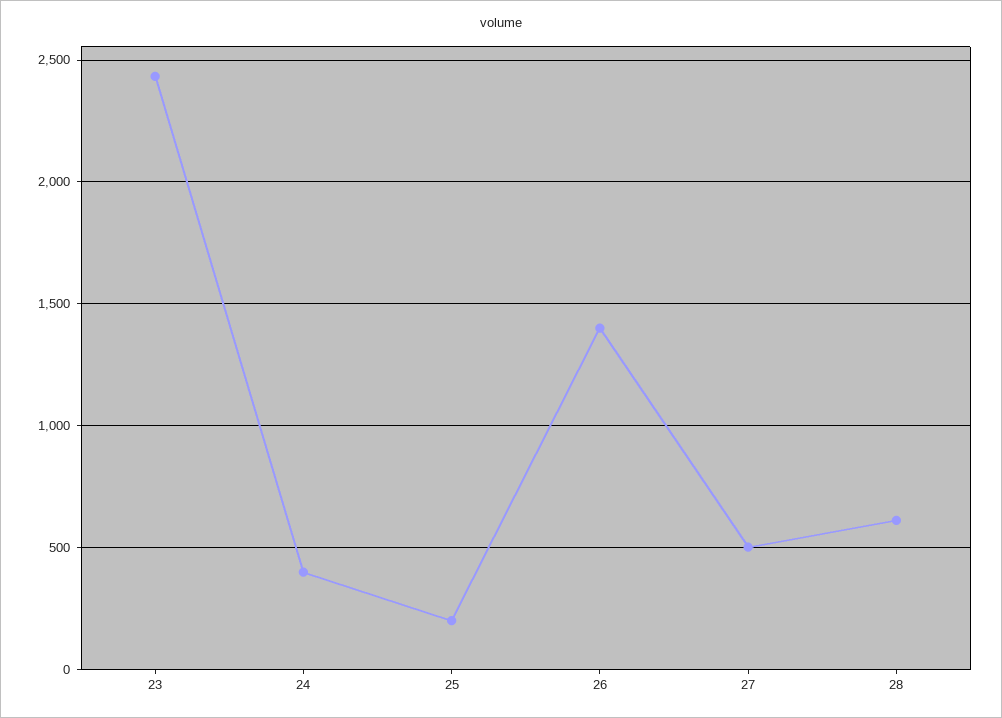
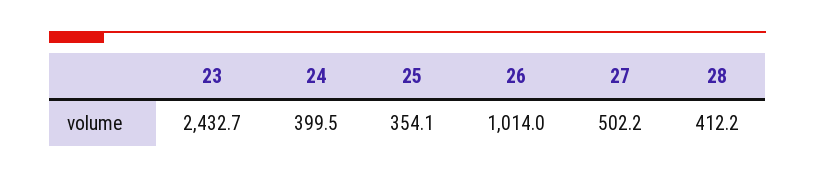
25: 200 -> 354.1
26: 1400 -> 1014
28: 600 -> 412.2

